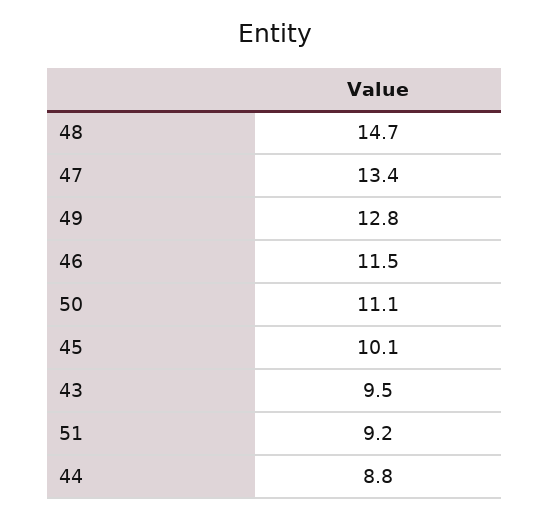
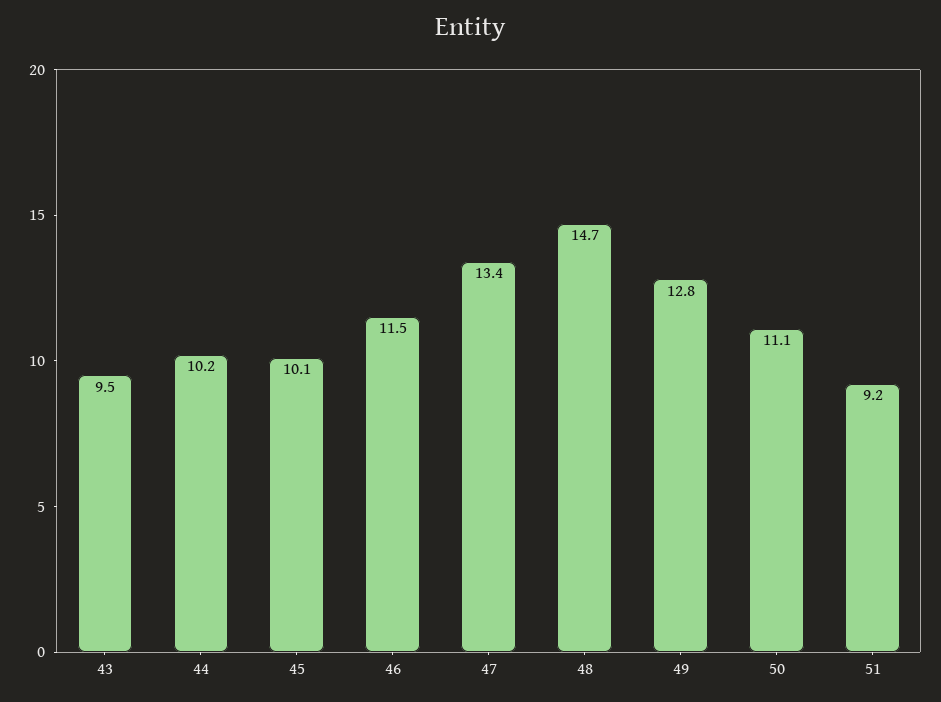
44: 8.8 -> 10.2

